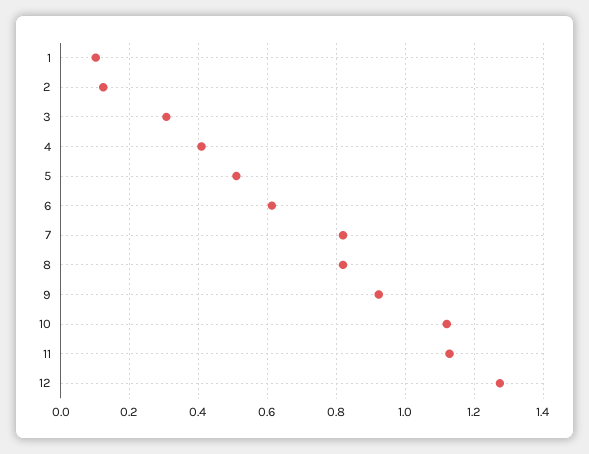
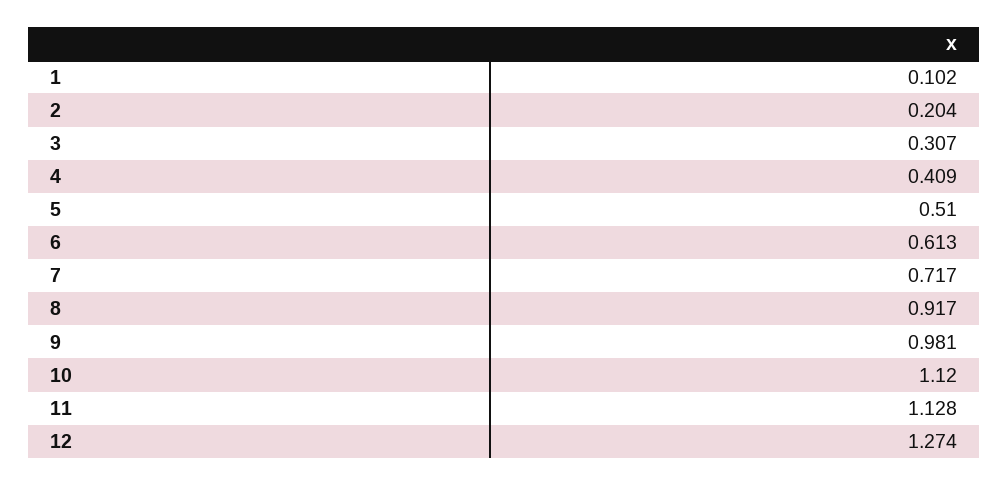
2: 0.12 -> 0.204
7: 0.82 -> 0.717
8: 0.82 -> 0.917
9: 0.92 -> 0.981

